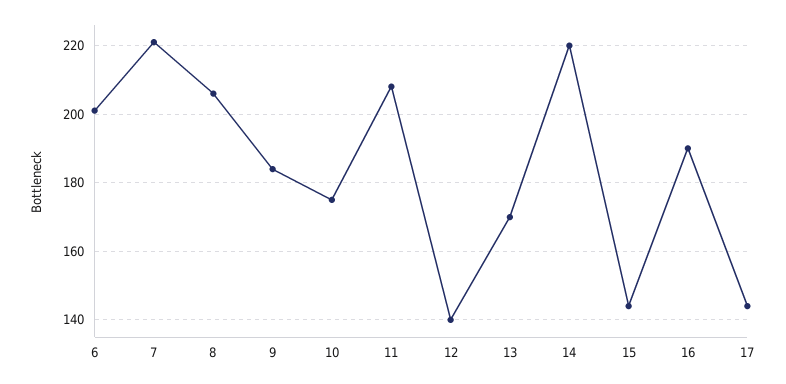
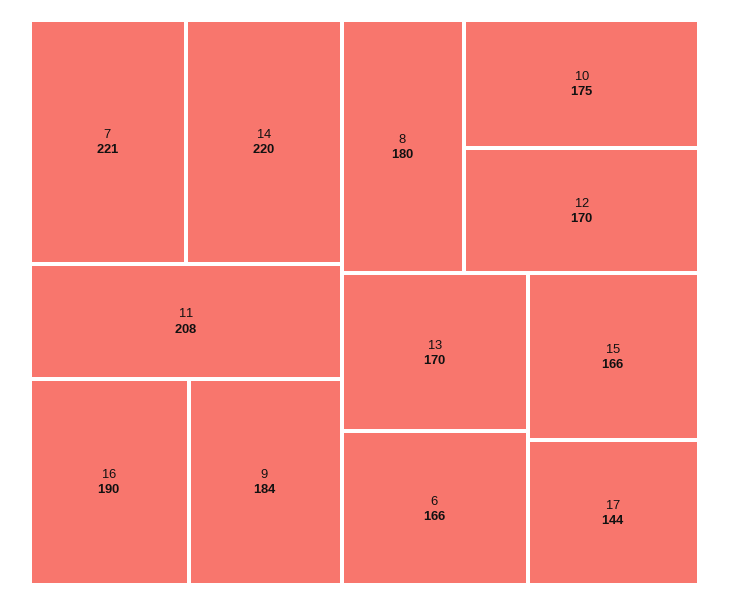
6: 200 -> 166
8: 205 -> 180
12: 140 -> 170
15: 145 -> 166

